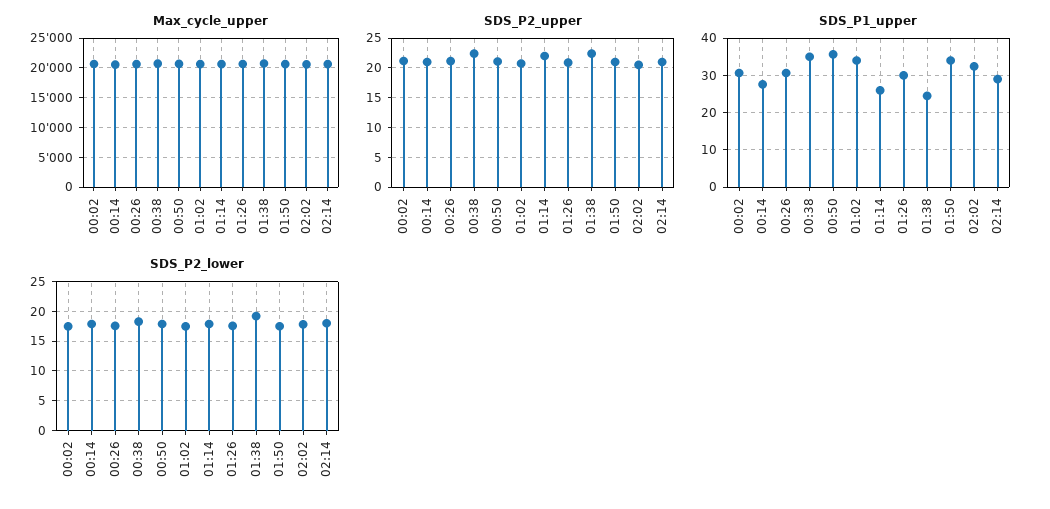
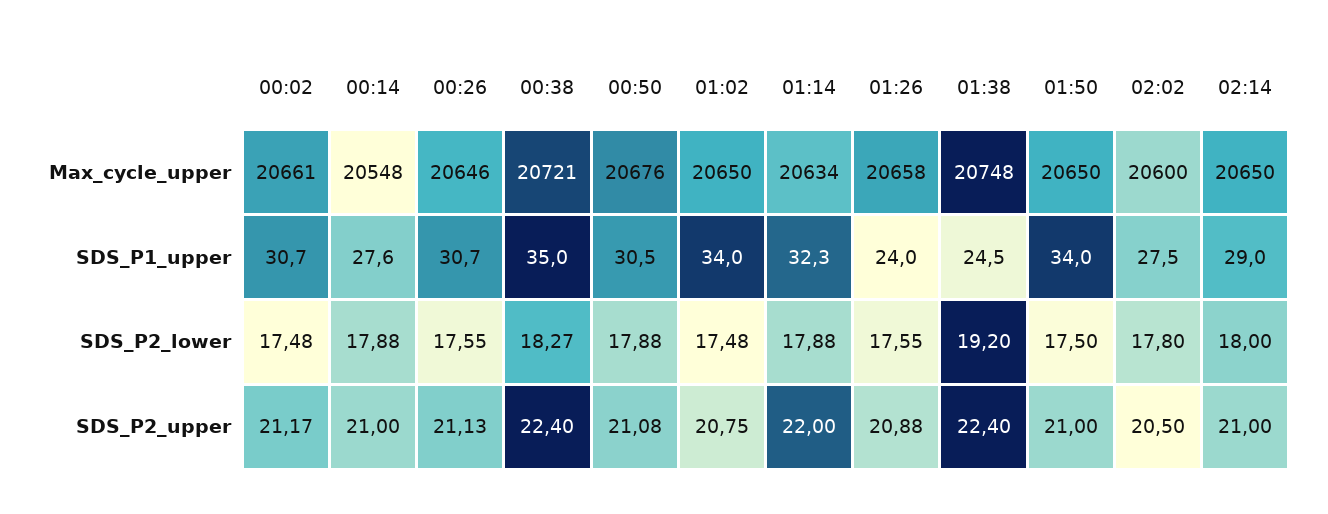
SDS_P1_upper, 00:50: 36 -> 30.5
SDS_P1_upper, 01:14: 26 -> 32.3
SDS_P1_upper, 01:26: 30 -> 24
SDS_P1_upper, 02:02: 32 -> 27.5

